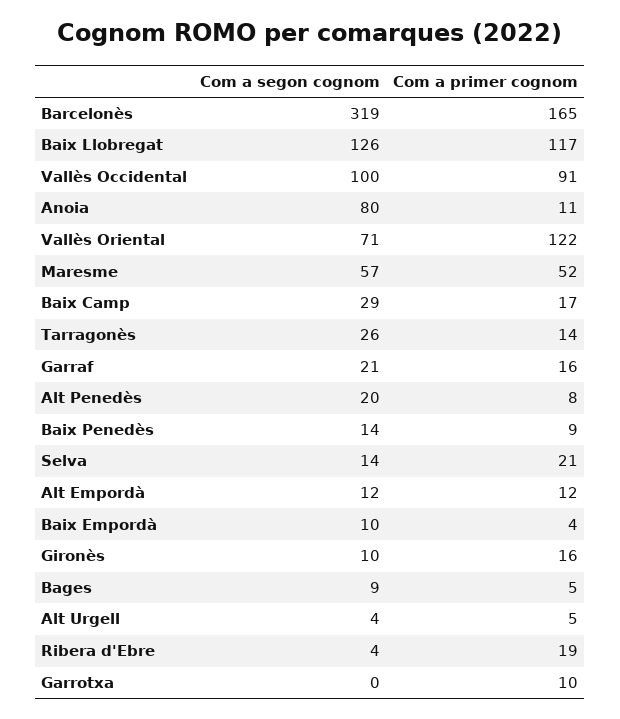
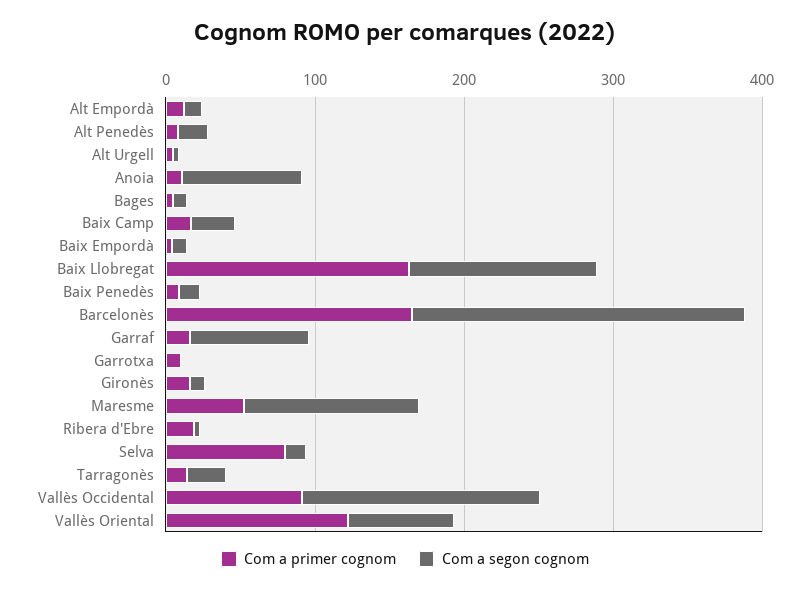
Com a segon cognom, Barcelonès: 319 -> 220
Com a primer cognom, Baix Llobregat: 117 -> 160
Com a segon cognom, Vallès Occidental: 100 -> 160
Com a segon cognom, Maresme: 57 -> 120
Com a segon cognom, Garraf: 21 -> 80
Com a primer cognom, Selva: 21 -> 80

